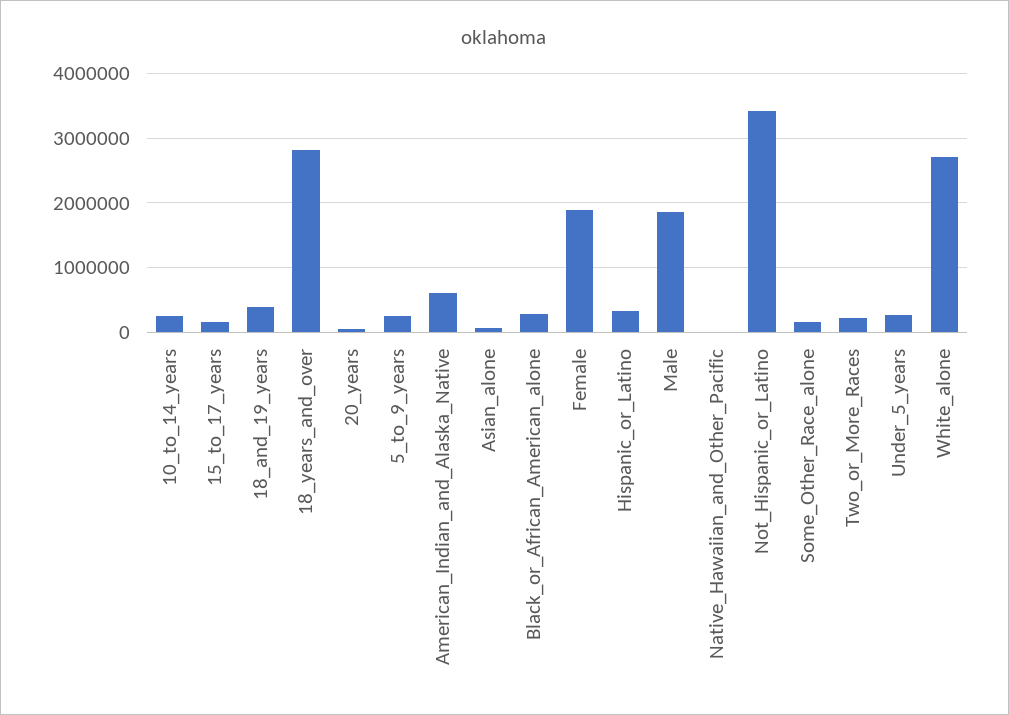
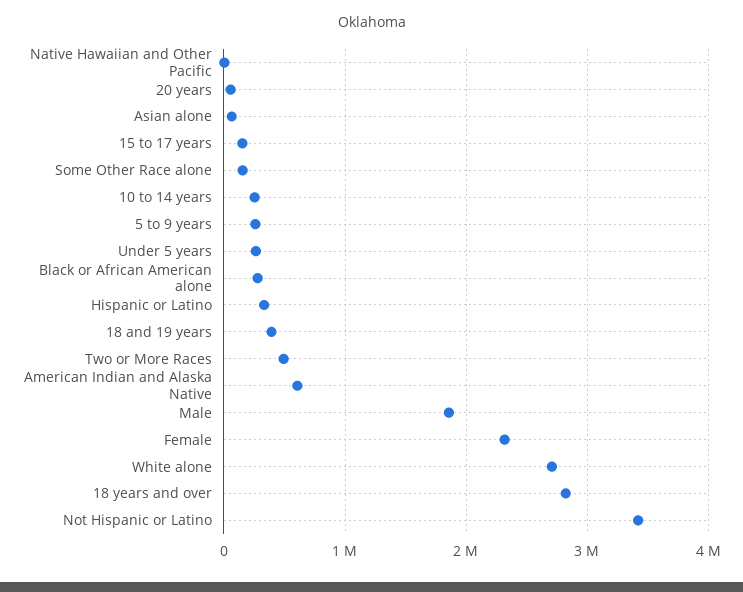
Female: 1900000 -> 2300000
Two_or_More_Races: 200000 -> 500000

